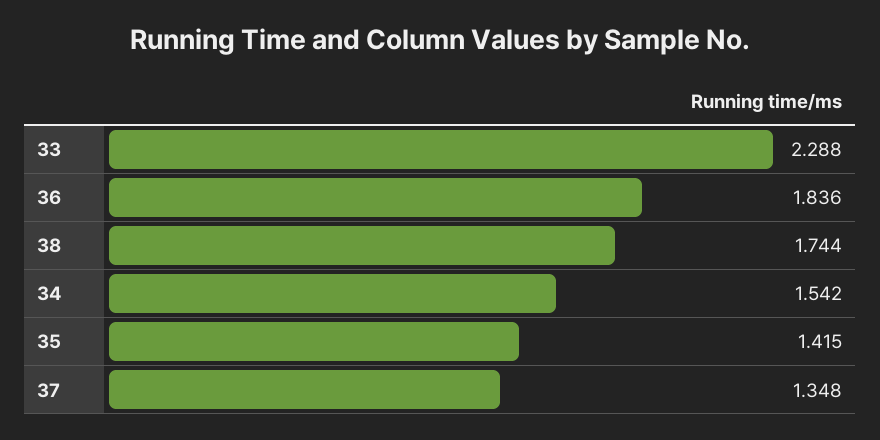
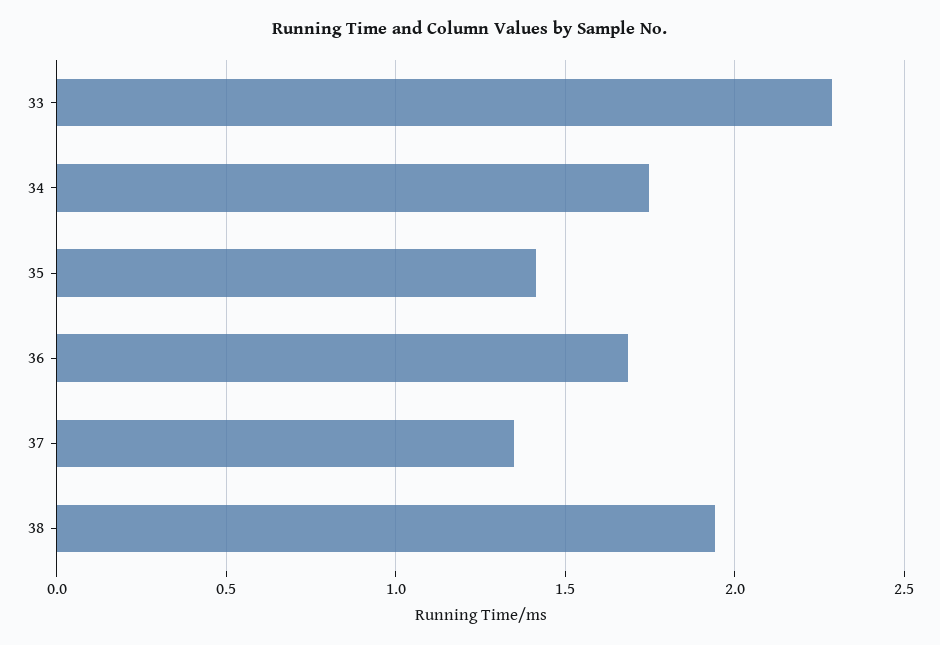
36: 1.836 -> 1.7
38: 1.744 -> 1.95
34: 1.542 -> 1.75

